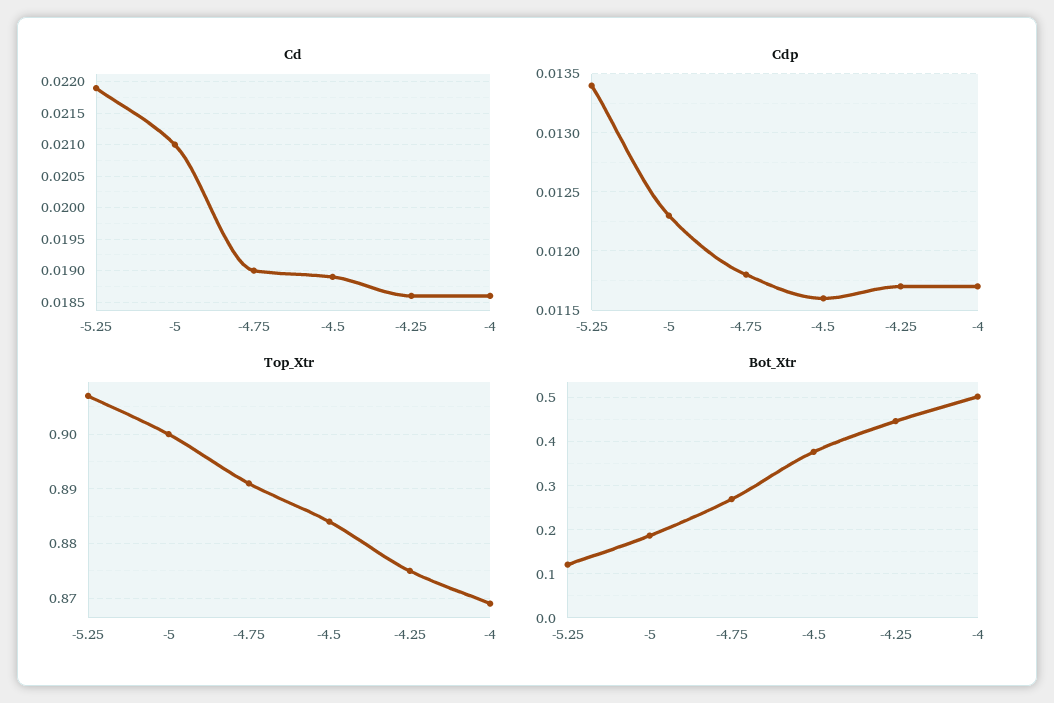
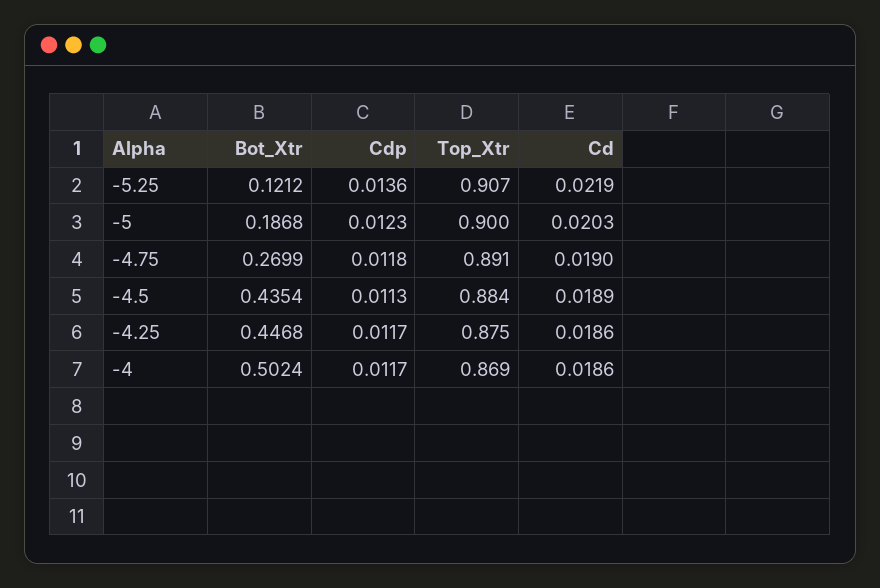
Cd, -5: 0.021 -> 0.0203
Cdp, -5.25: 0.0134 -> 0.0136
Cdp, -4.5: 0.0116 -> 0.0113
Bot_Xtr, -4.5: 0.38 -> 0.4354

